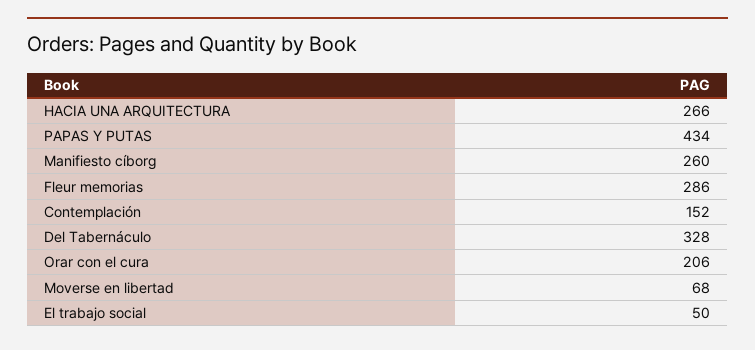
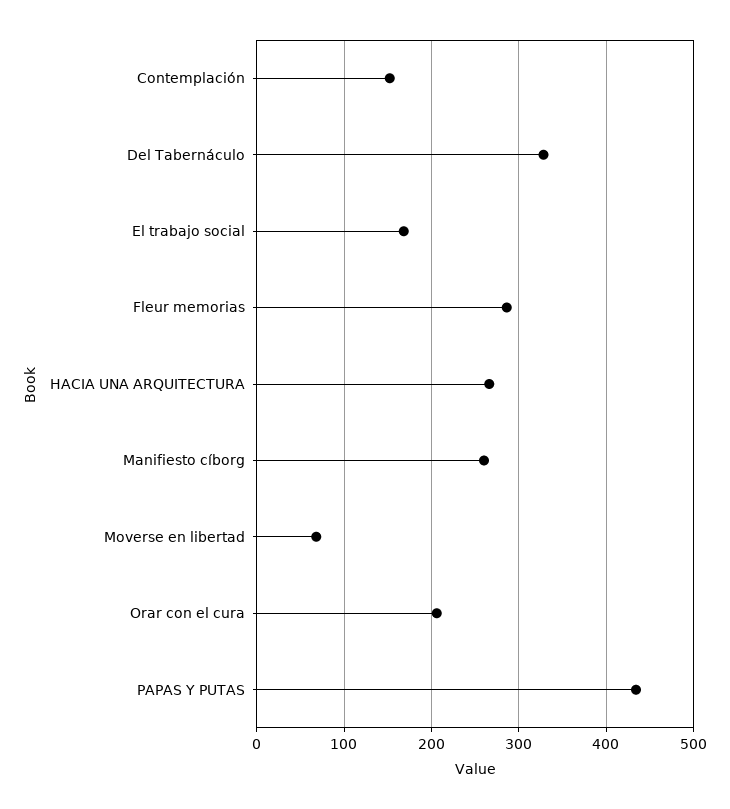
El trabajo social: 50 -> 170

